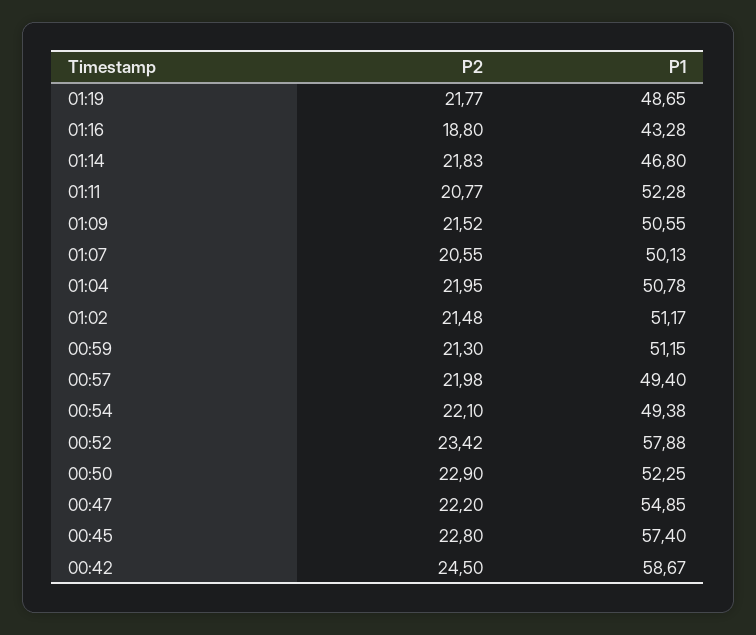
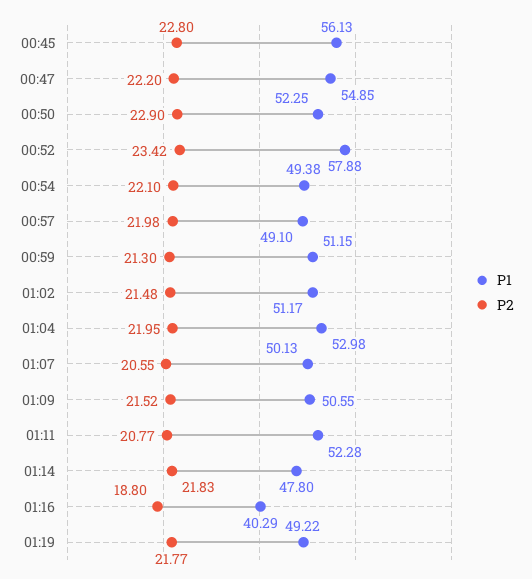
P1, 01:19: 48.65 -> 49.22
P1, 01:16: 43.28 -> 40.29
P1, 01:14: 46.8 -> 47.8
P1, 01:04: 50.78 -> 52.98
P1, 00:57: 49.4 -> 49.1
P1, 00:45: 57.4 -> 56.13
P2, 00:42: 24.5 -> none
P1, 00:42: 58.67 -> none

